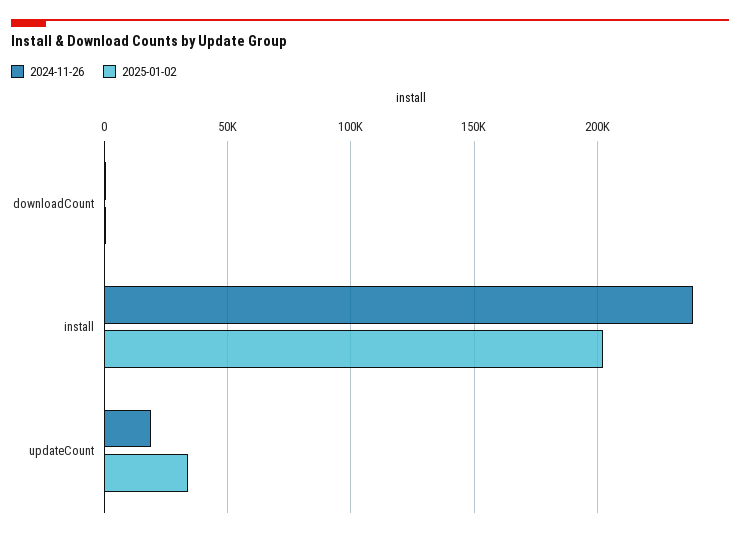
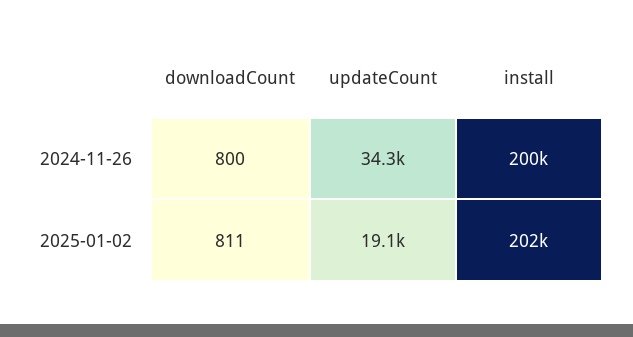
2024-11-26, install: 240000 -> 200000
2024-11-26, updateCount: 20000 -> 34300
2025-01-02, updateCount: 35000 -> 19100

